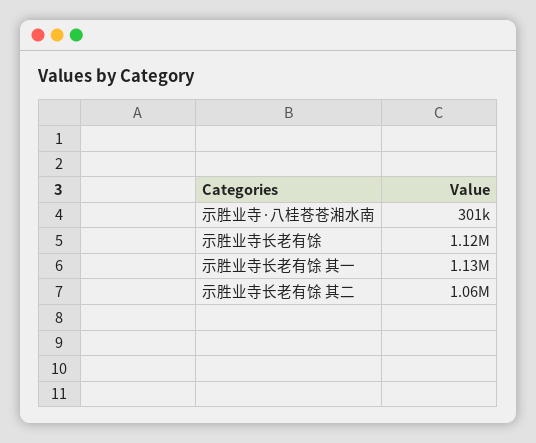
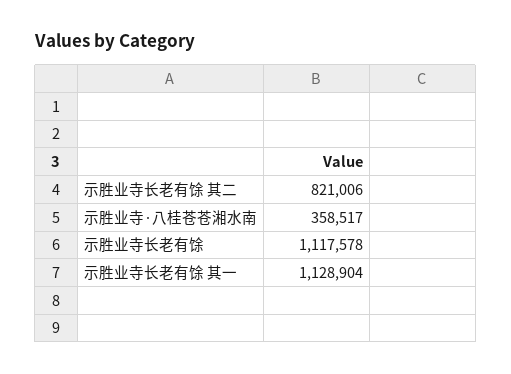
示胜业寺·八桂苍苍湘水南: 301000 -> 358517
示胜业寺长老有馀 其二: 1060000 -> 821006

